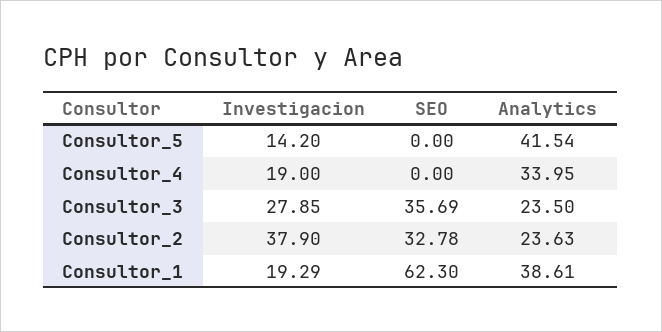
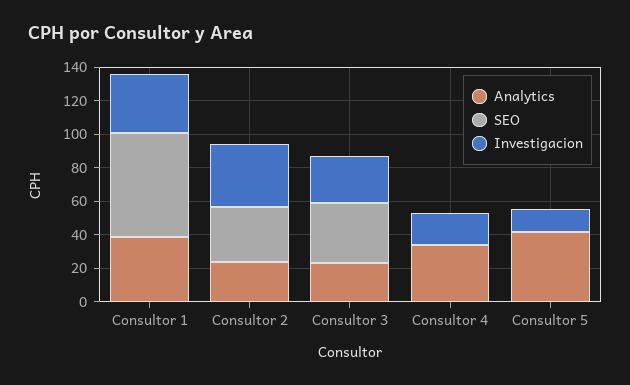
Investigacion, Consultor_1: 19.29 -> 35

